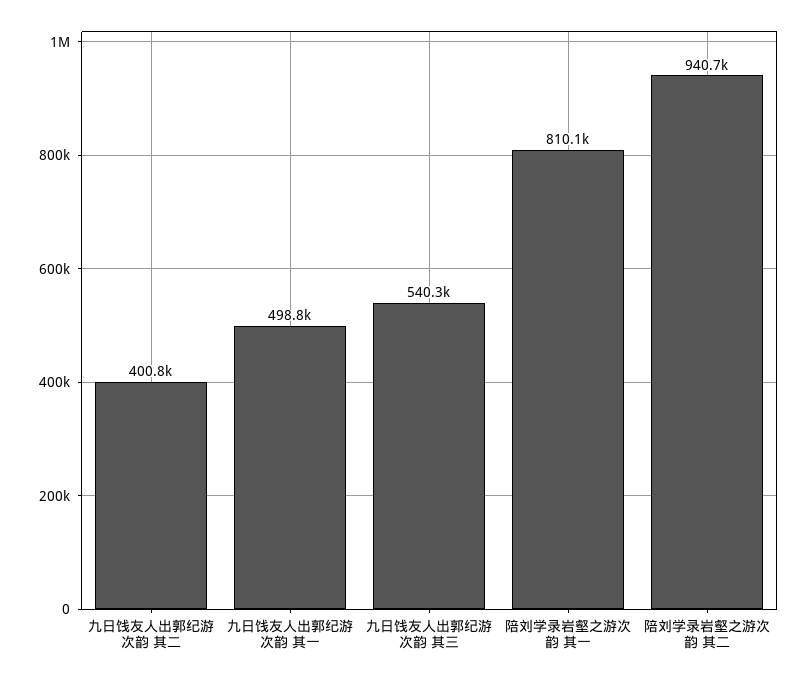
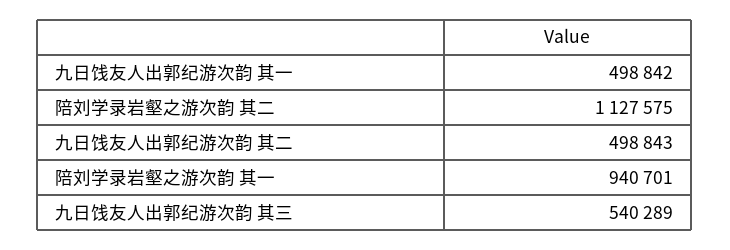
九日饯友人出郭纪游次韵 其二: 400800 -> 498843
陪刘学录岩壑之游次韵 其一: 810100 -> 940701
陪刘学录岩壑之游次韵 其二: 940700 -> 1127575

